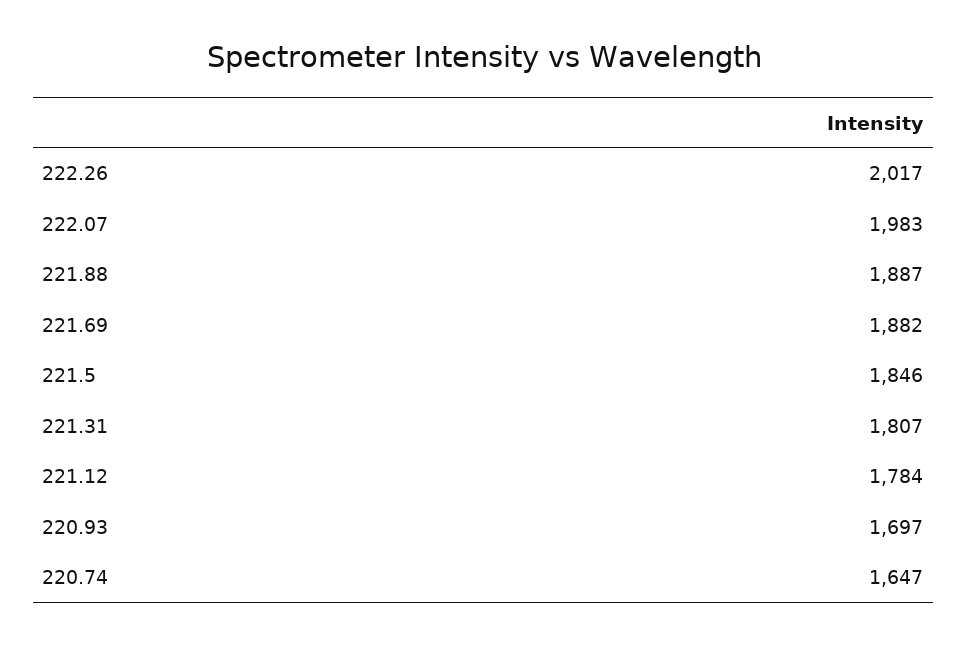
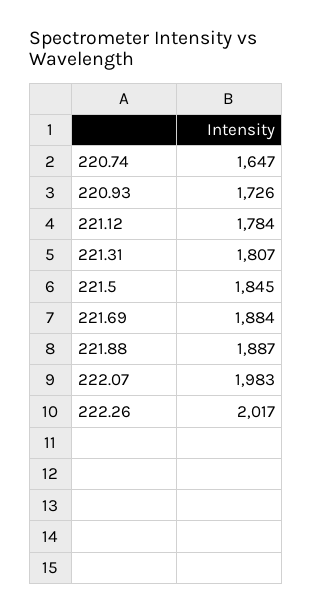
221.69: 1882 -> 1884
221.5: 1846 -> 1845
220.93: 1697 -> 1726

